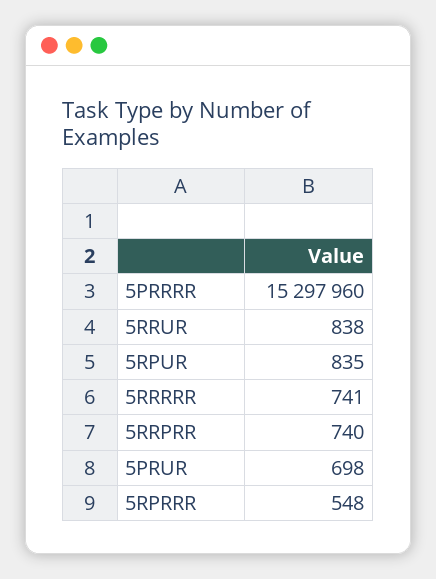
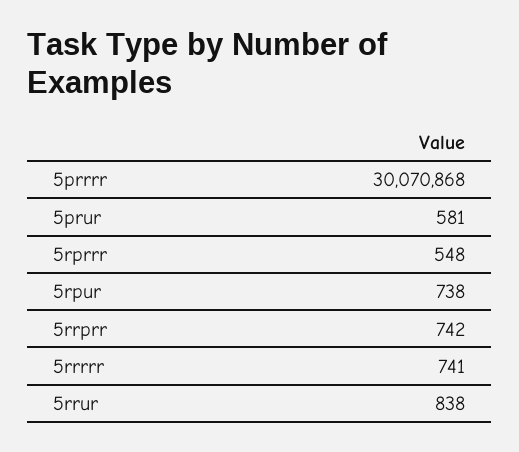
5PRRRR: 15297960 -> 30070868
5RPUR: 835 -> 738
5RRPRR: 740 -> 742
5PRUR: 698 -> 581

